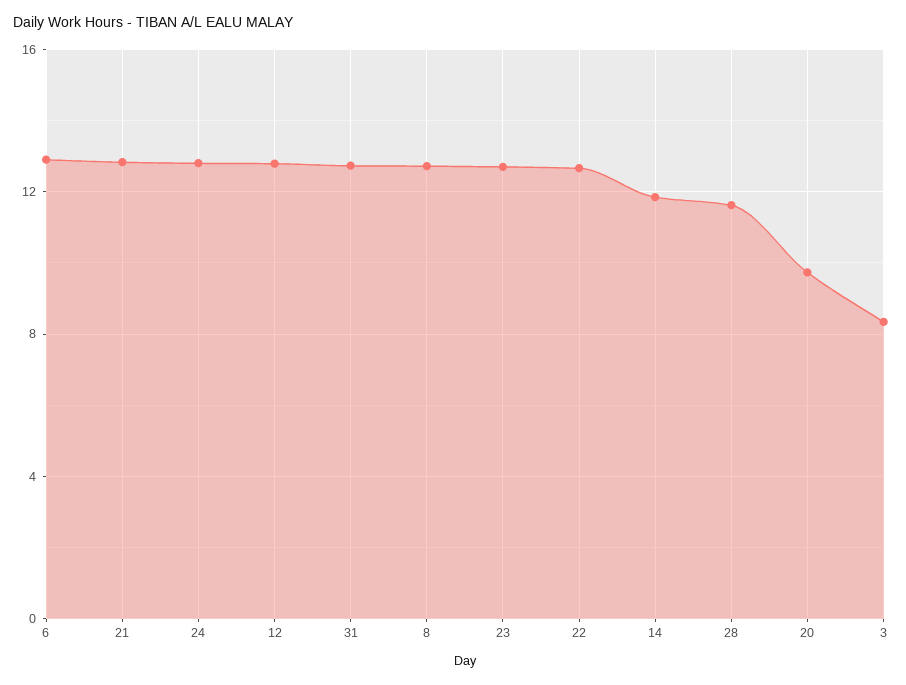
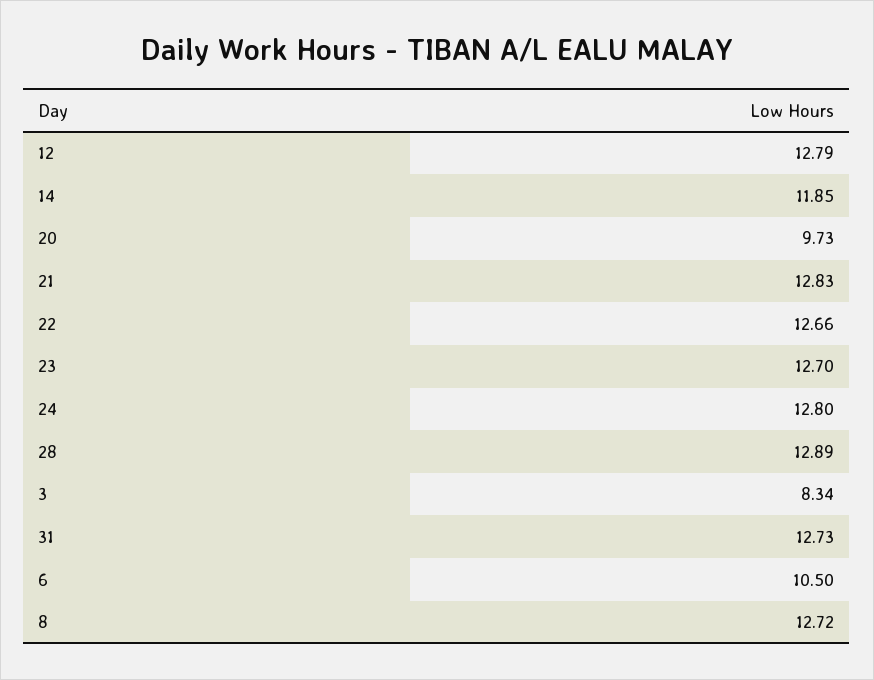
6: 13 -> 10.5
28: 11.5 -> 12.89

